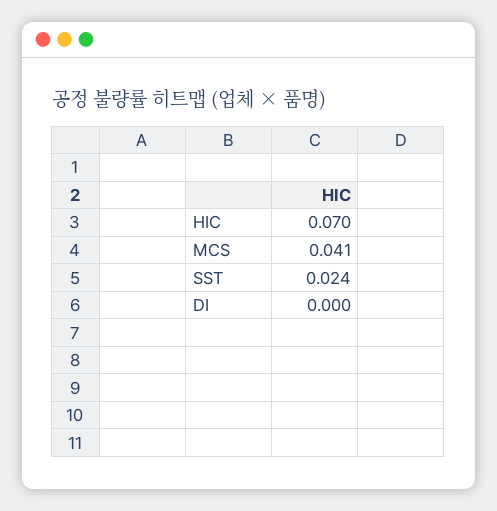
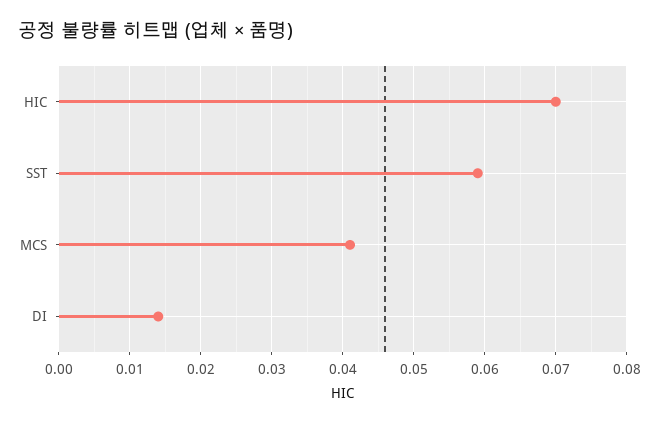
SST: 0.024 -> 0.059
DI: 0 -> 0.014

